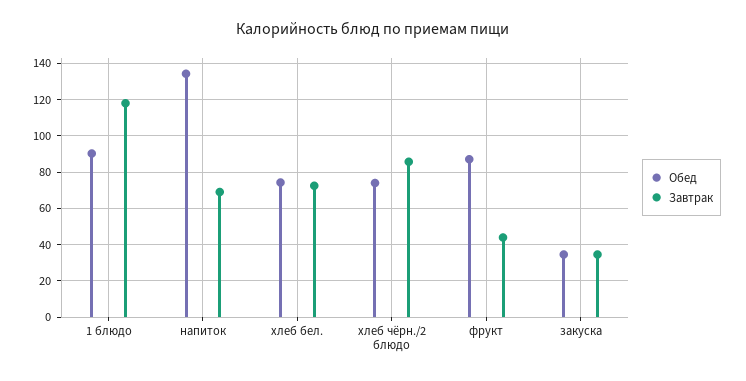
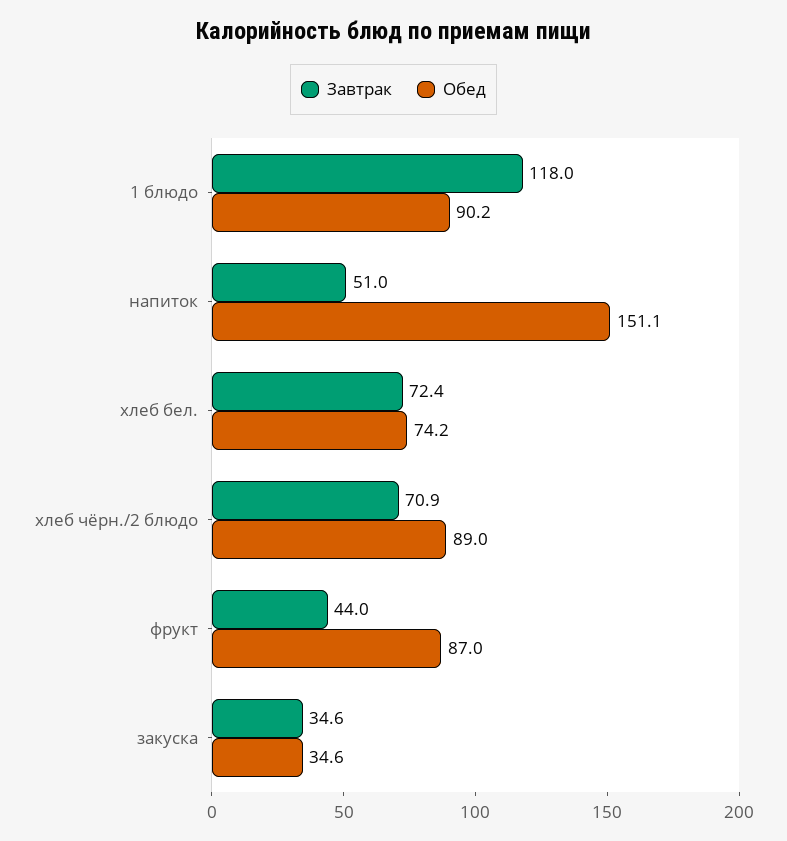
Обед, напиток: 135 -> 151.1
Завтрак, напиток: 70 -> 51
Обед, хлеб чёрн./2 блюдо: 75 -> 89
Завтрак, хлеб чёрн./2 блюдо: 85 -> 70.9

